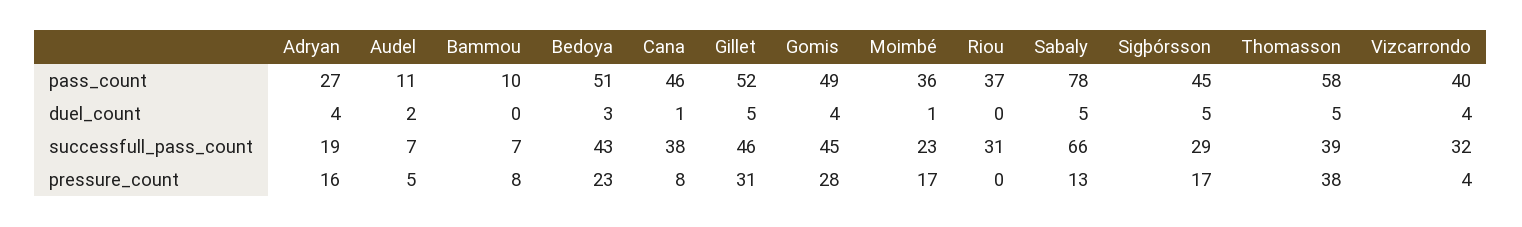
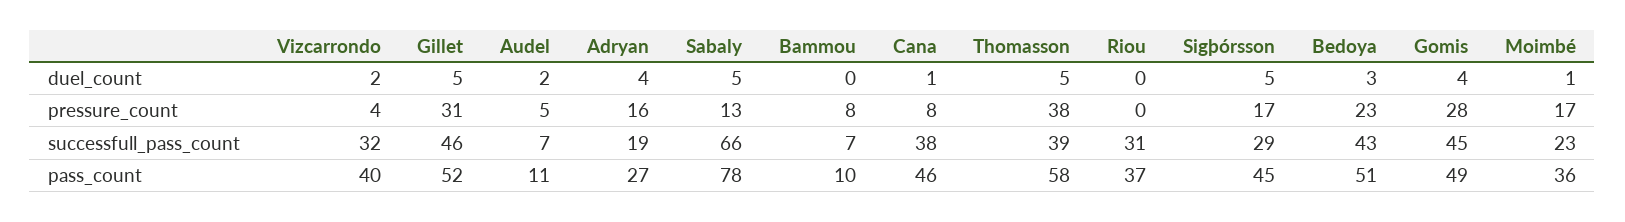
Vizcarrondo, duel_count: 4 -> 2

